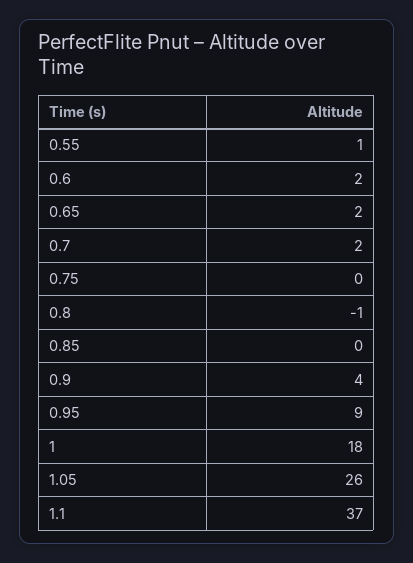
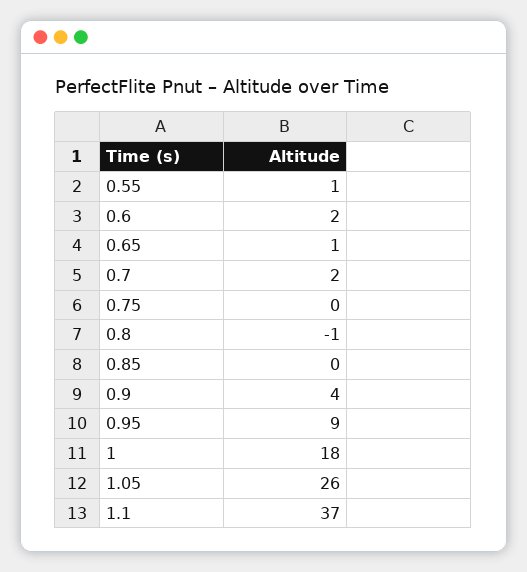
0.65: 2 -> 1

